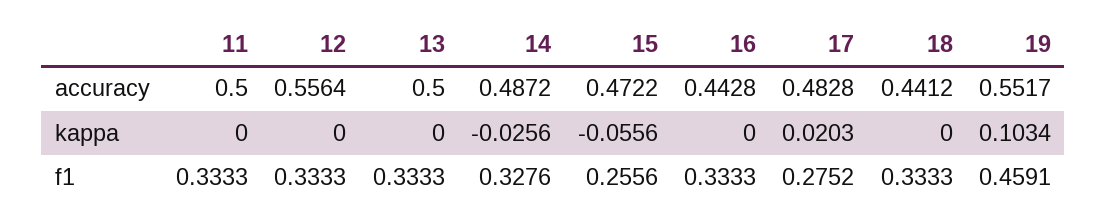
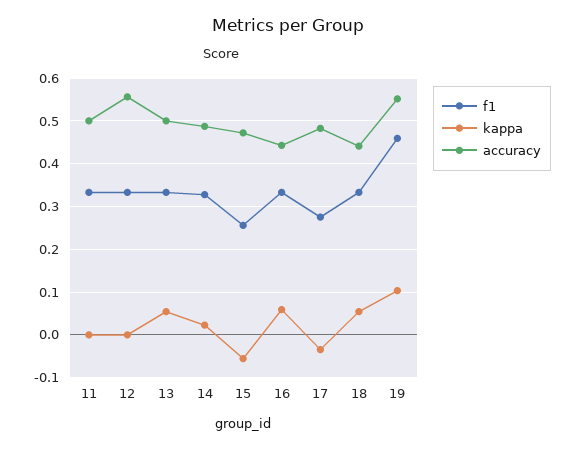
kappa, 13: 0 -> 0.06
kappa, 14: -0.0256 -> 0.02
kappa, 16: 0 -> 0.06
kappa, 17: 0.0203 -> -0.04
kappa, 18: 0 -> 0.06

